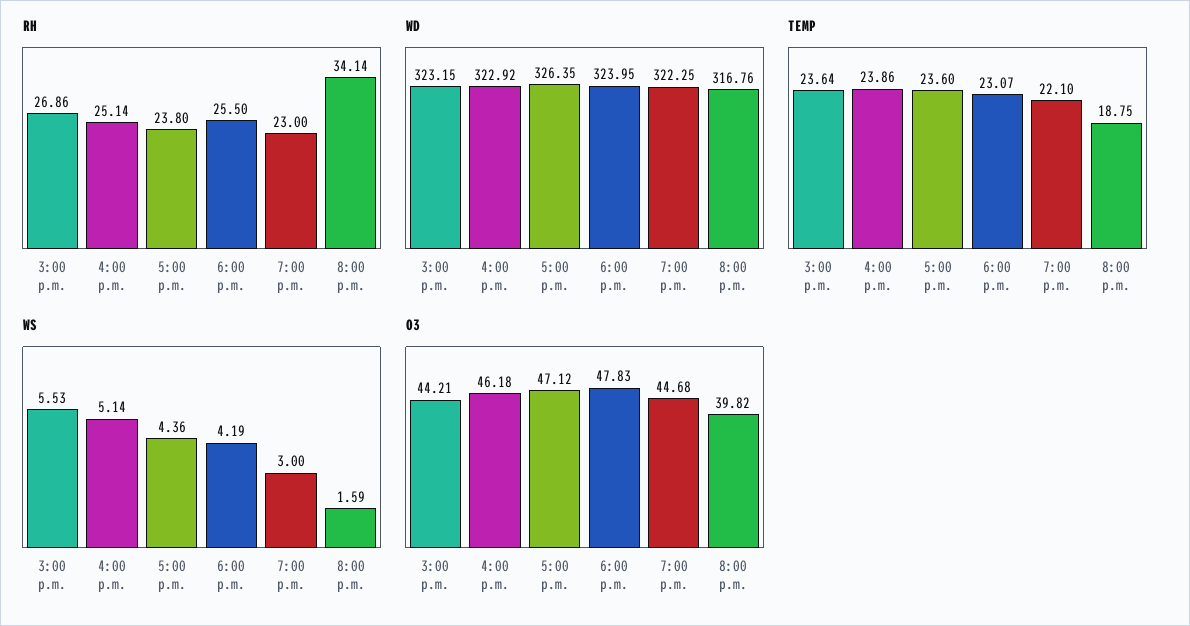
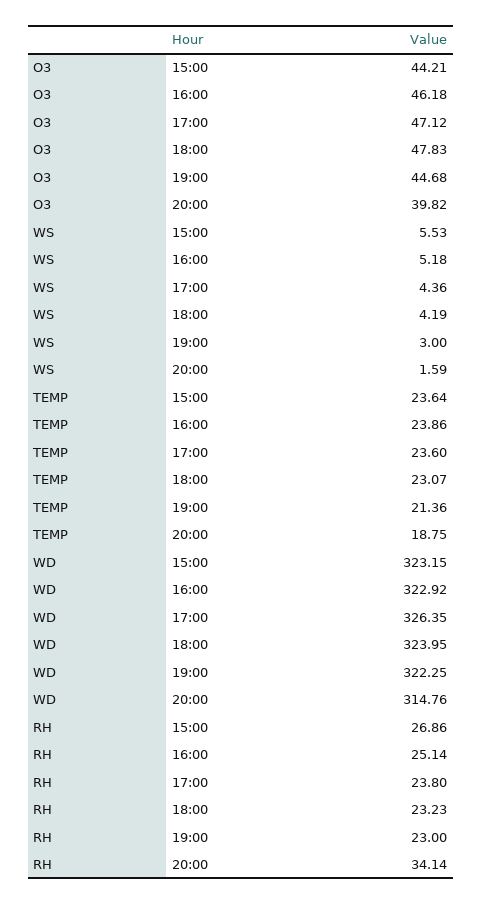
RH, 6:00 p.m.: 25.5 -> 23.23
WD, 8:00 p.m.: 316.76 -> 314.76
TEMP, 7:00 p.m.: 22.1 -> 21.36
WS, 4:00 p.m.: 5.14 -> 5.18

